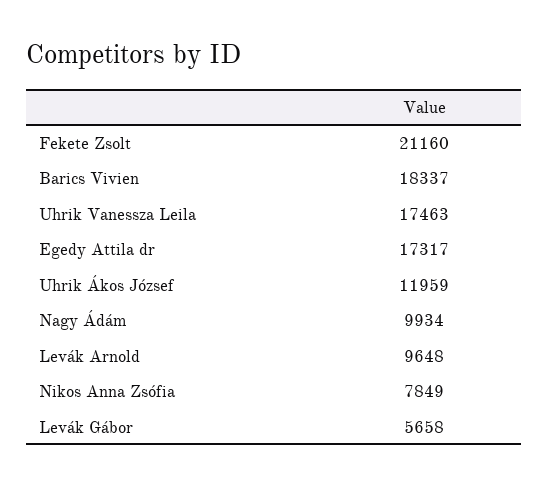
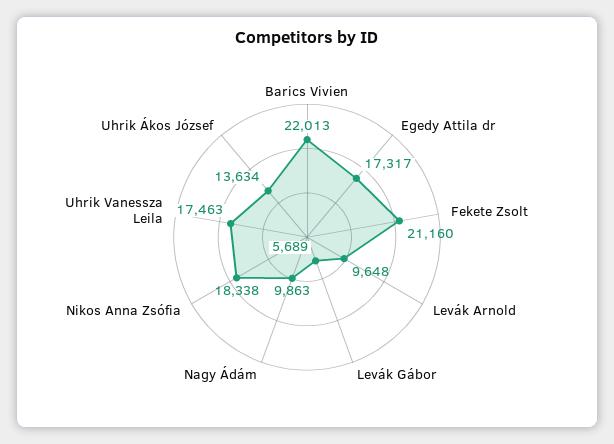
Barics Vivien: 18337 -> 22013
Uhrik Ákos József: 11959 -> 13634
Nagy Ádám: 9934 -> 9863
Nikos Anna Zsófia: 7849 -> 18338
Levák Gábor: 5658 -> 5689

